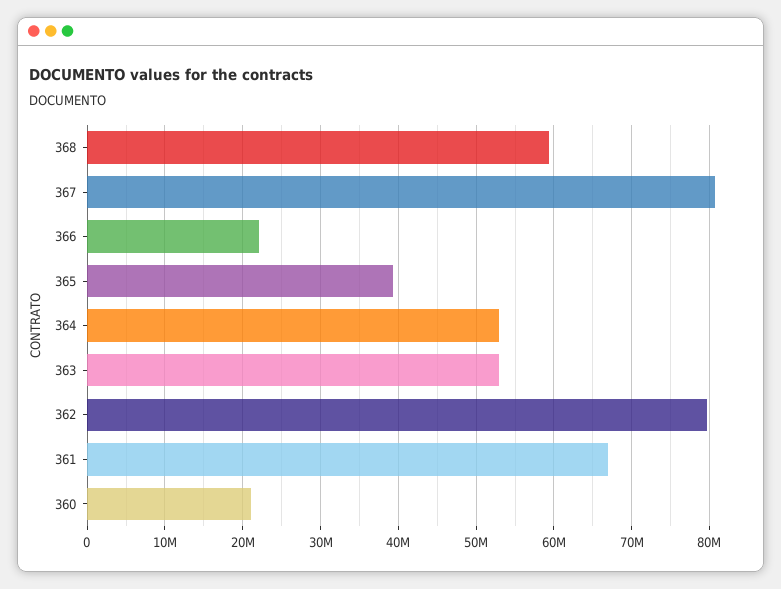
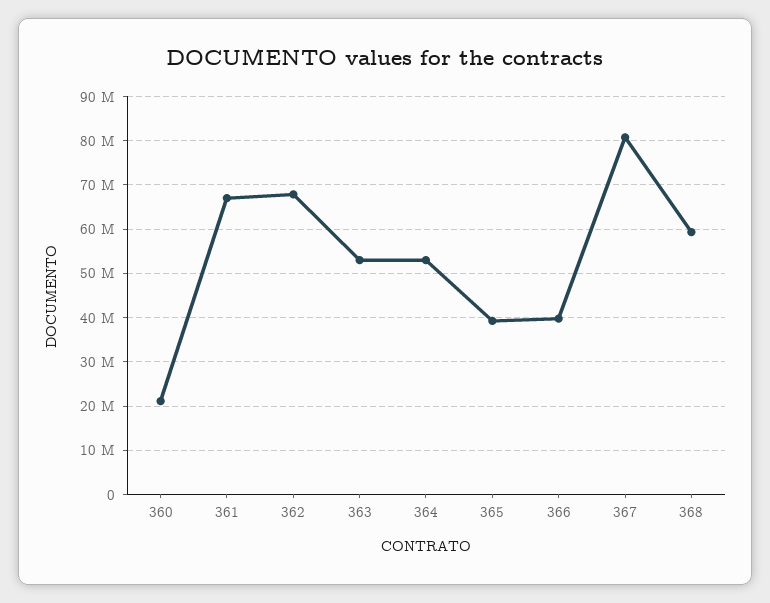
366: 22000000 -> 40000000
362: 80000000 -> 68000000

